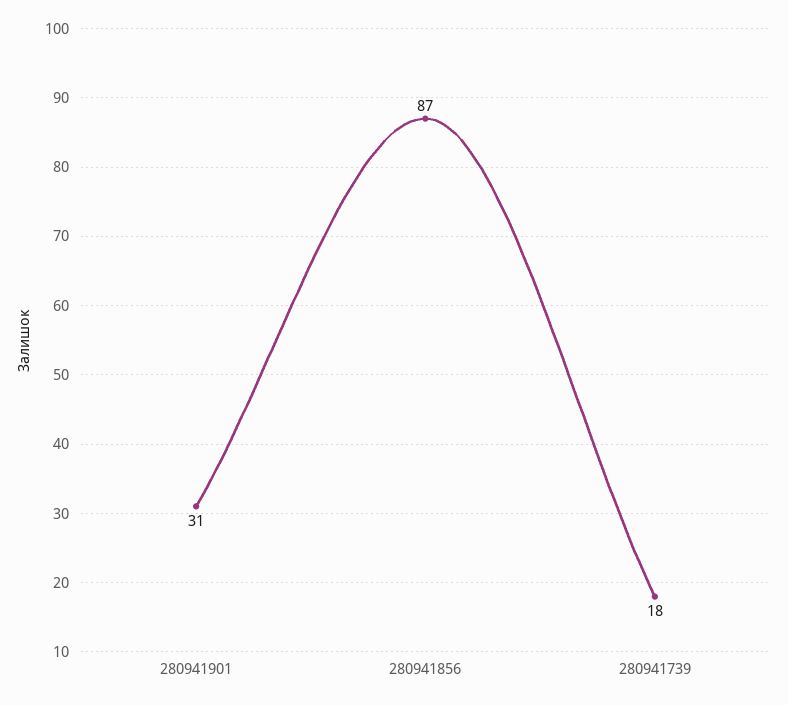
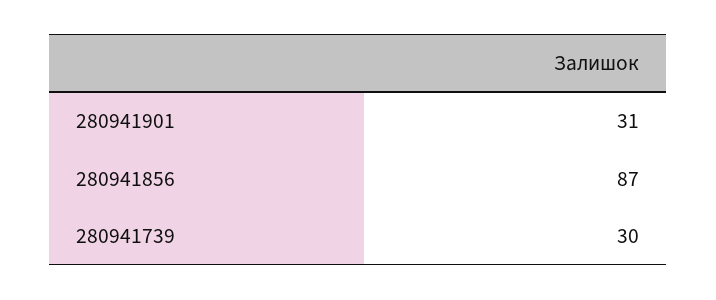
280941739: 18 -> 30

